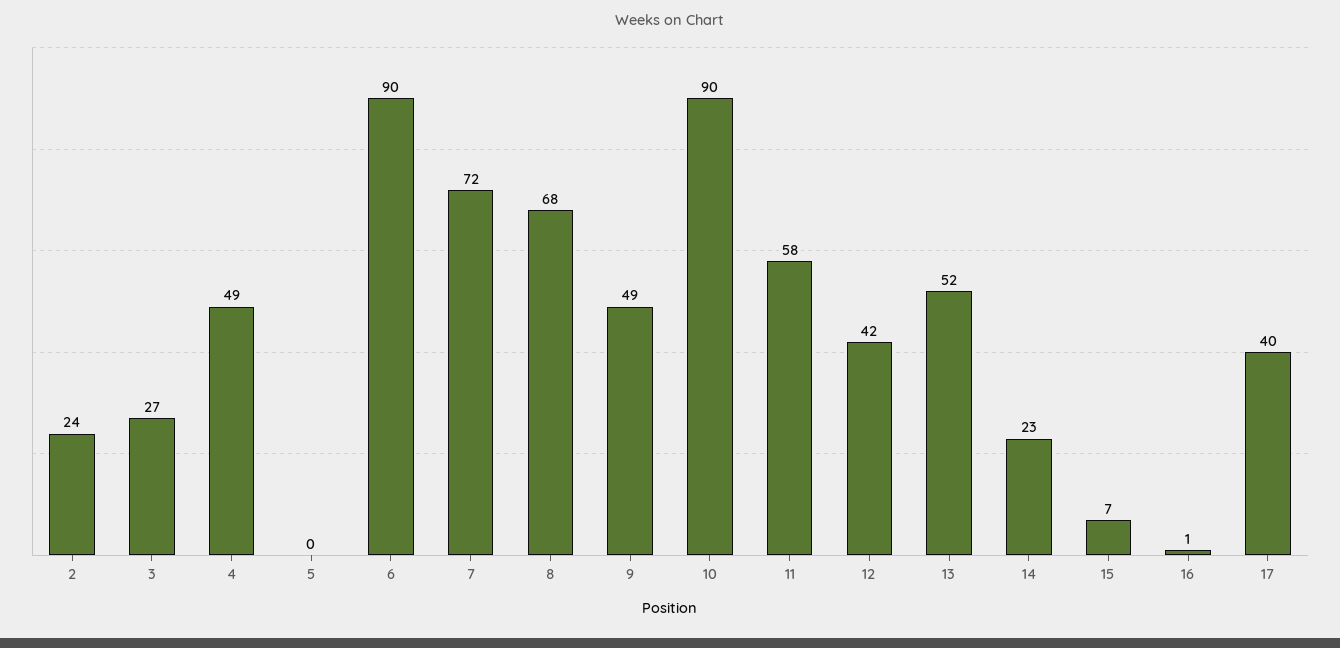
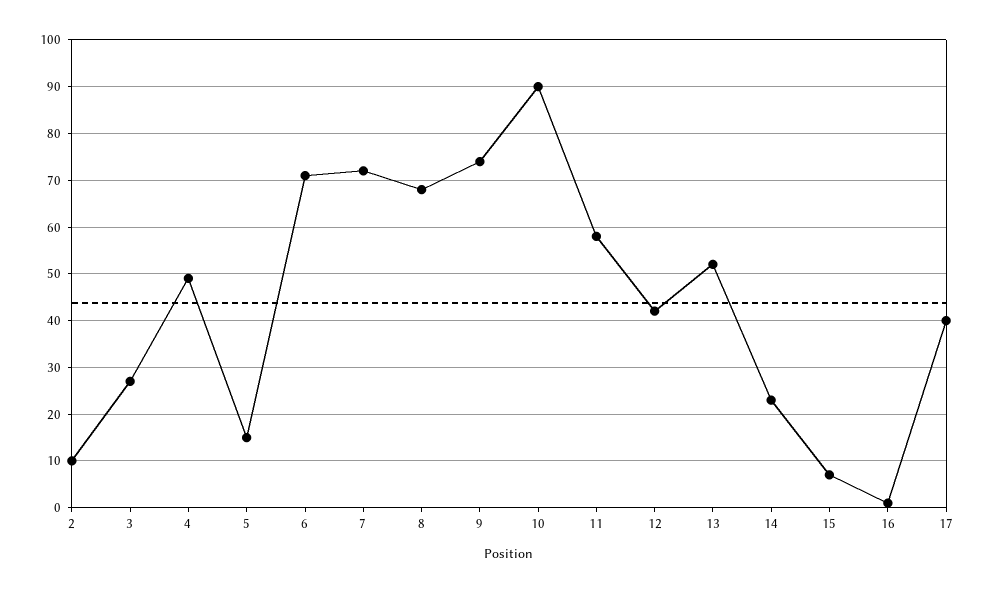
2: 24 -> 10
5: 0 -> 15
6: 90 -> 70
9: 49 -> 75

